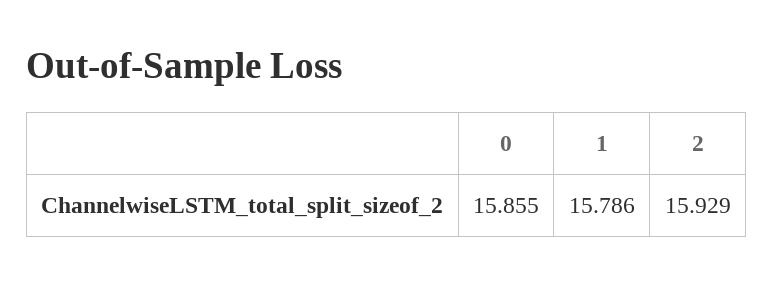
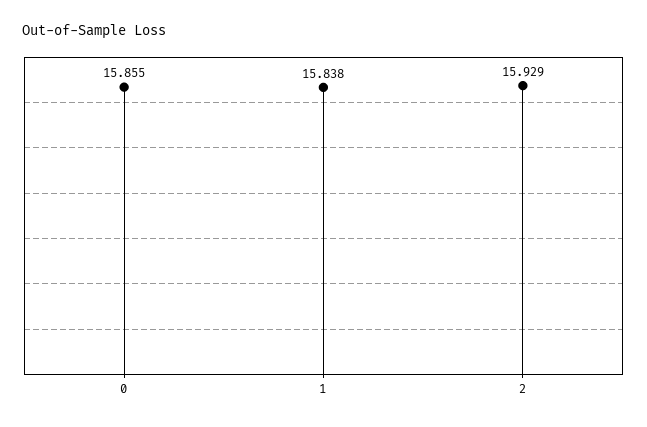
1: 15.786 -> 15.838

